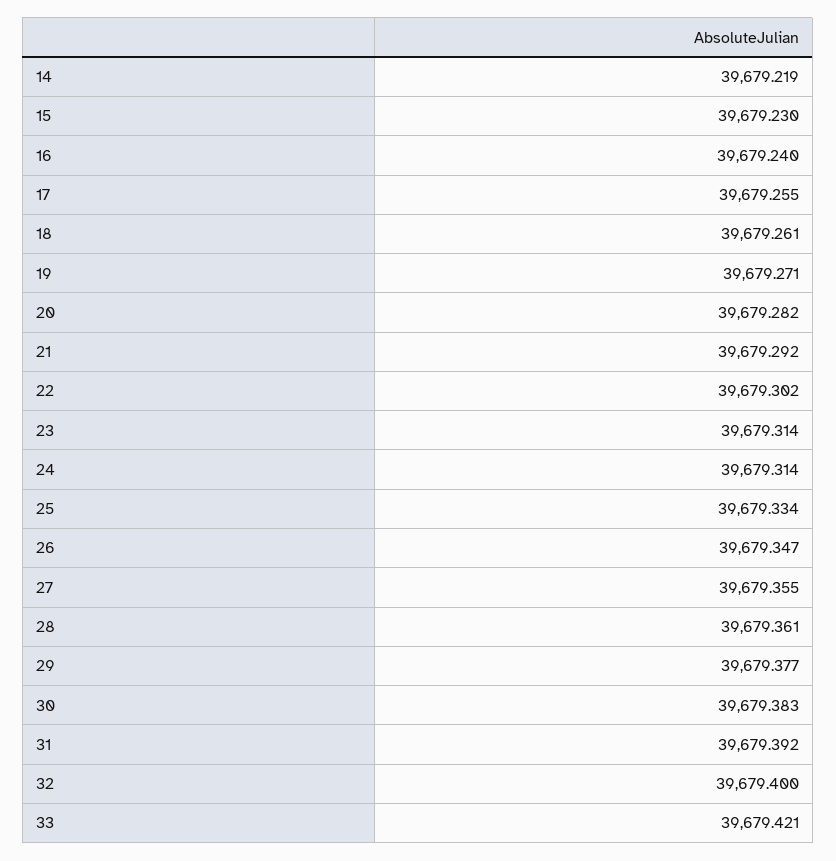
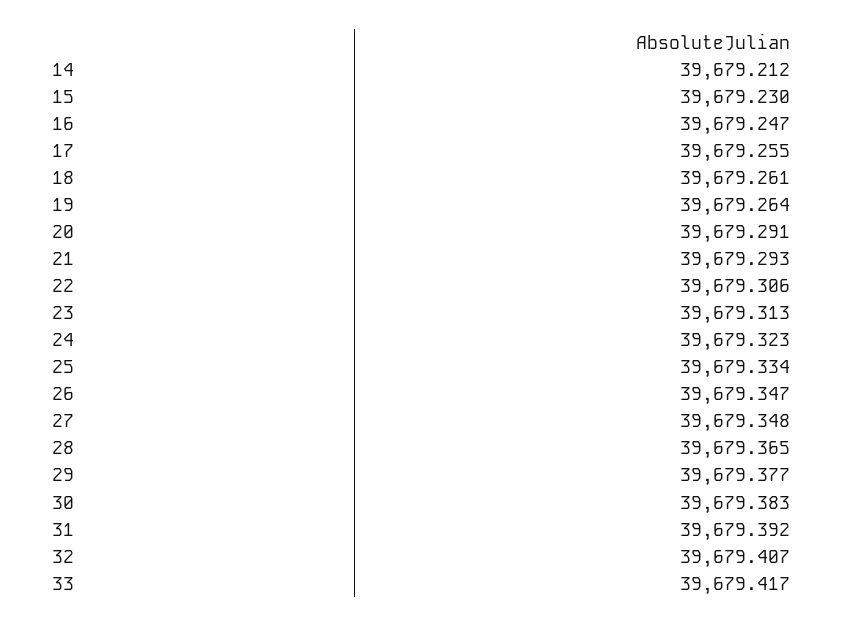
14: 39679.219 -> 39679.212
16: 39679.24 -> 39679.247
19: 39679.271 -> 39679.264
20: 39679.282 -> 39679.291
21: 39679.292 -> 39679.293
22: 39679.302 -> 39679.306
23: 39679.314 -> 39679.313
24: 39679.314 -> 39679.323
27: 39679.355 -> 39679.348
28: 39679.361 -> 39679.365
32: 39679.4 -> 39679.407
33: 39679.421 -> 39679.417

